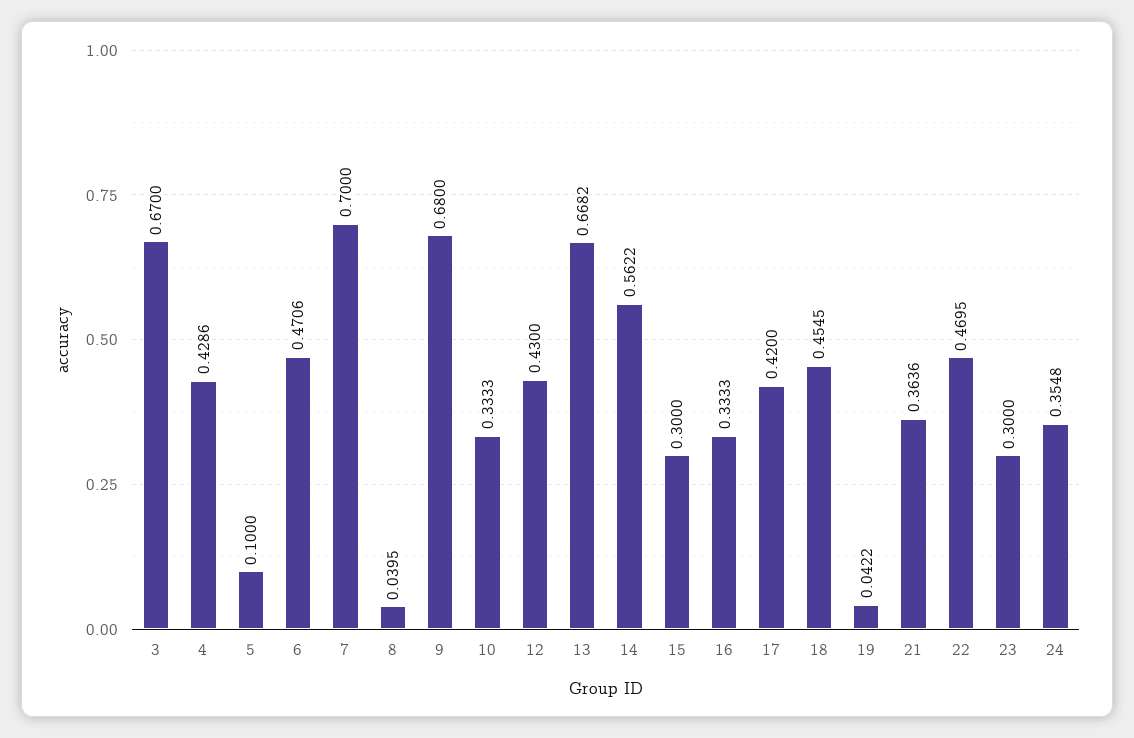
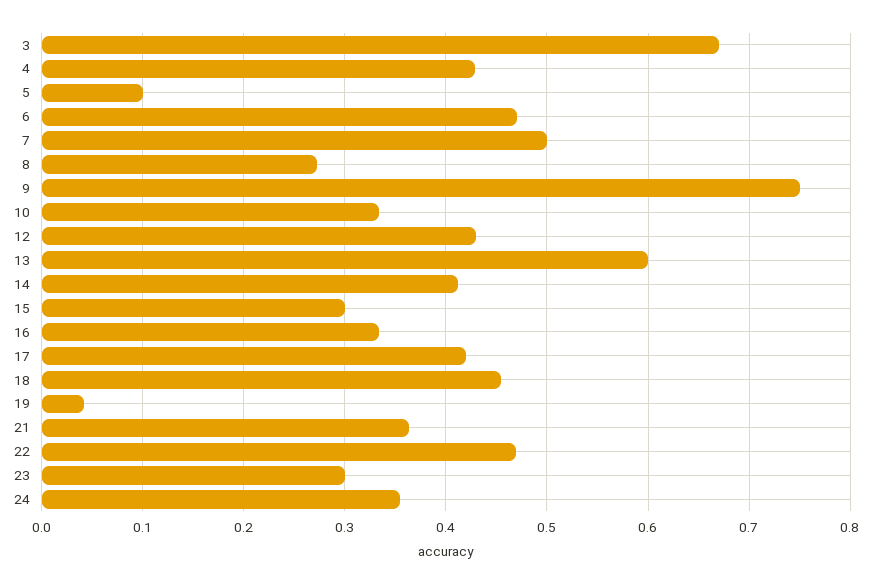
7: 0.7 -> 0.5
8: 0.0395 -> 0.27
9: 0.68 -> 0.75
13: 0.6682 -> 0.6
14: 0.5622 -> 0.41

